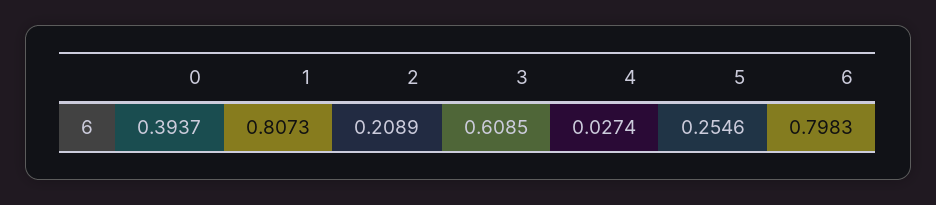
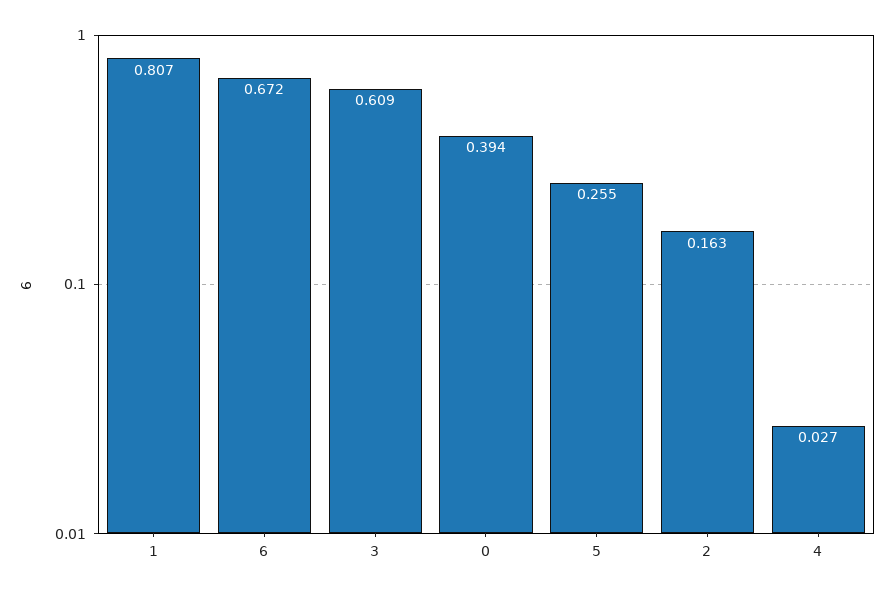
2: 0.2089 -> 0.163
6: 0.7983 -> 0.672

